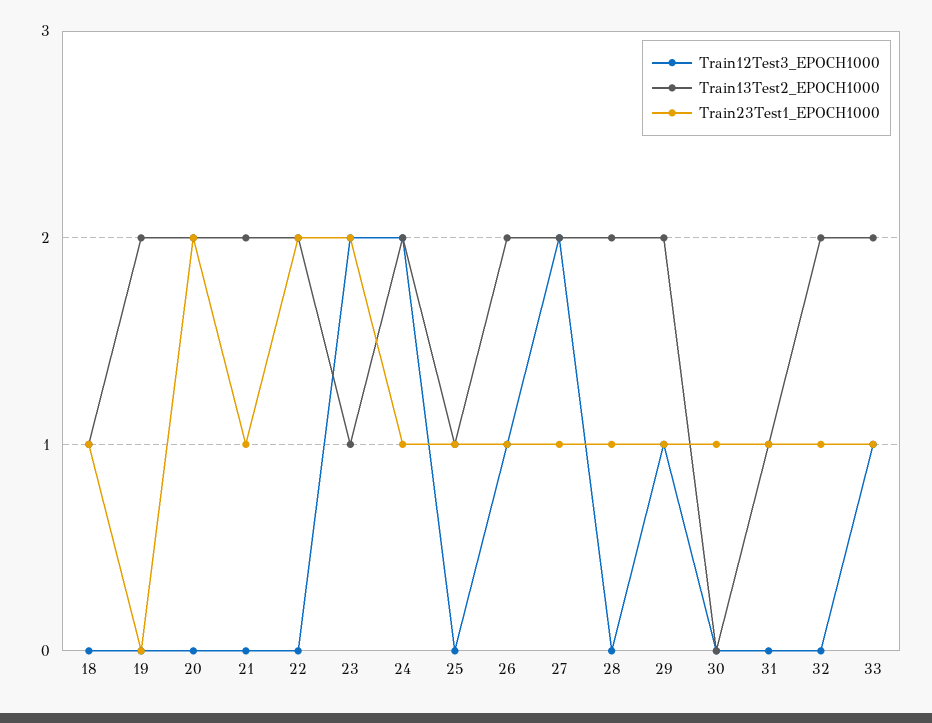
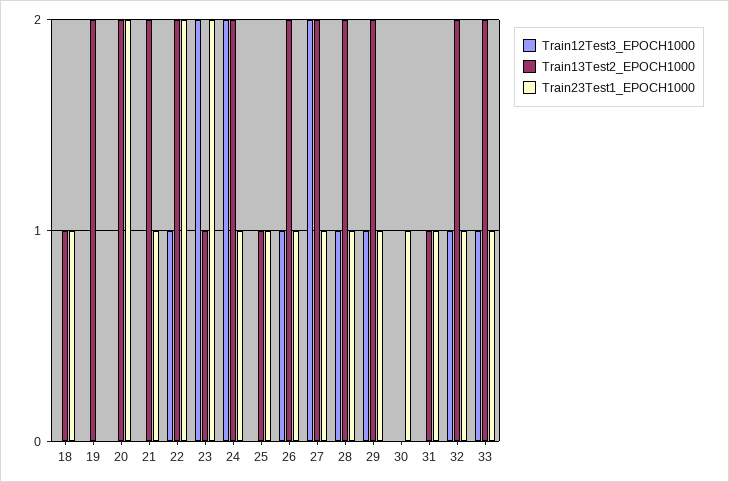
Train12Test3_EPOCH1000, 22: 0 -> 1
Train12Test3_EPOCH1000, 28: 0 -> 1
Train12Test3_EPOCH1000, 32: 0 -> 1

